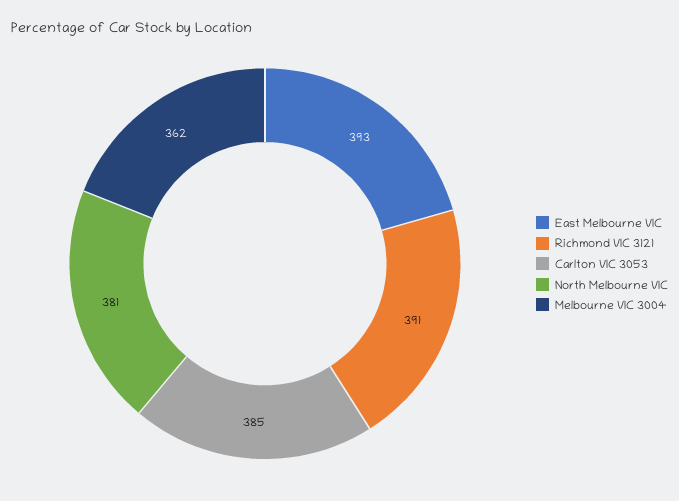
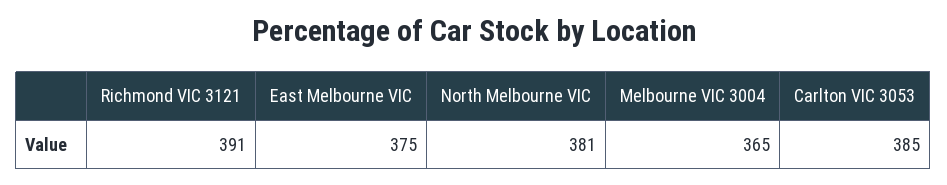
East Melbourne VIC: 393 -> 375
Melbourne VIC 3004: 362 -> 365

